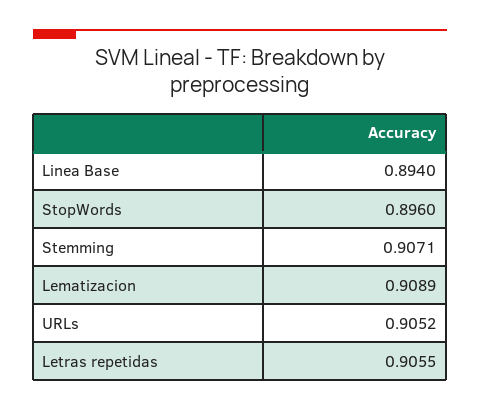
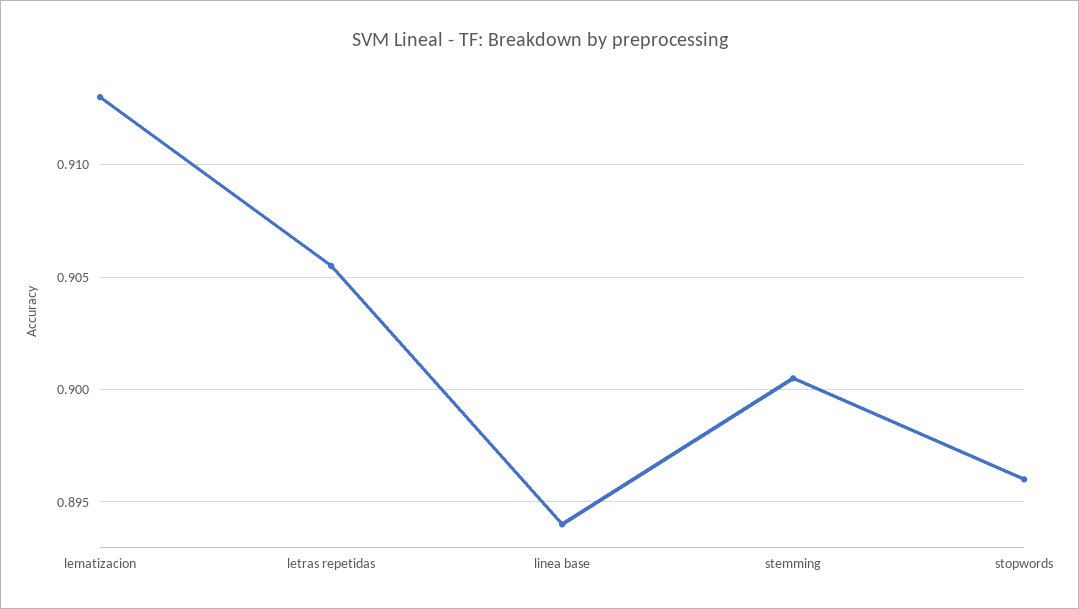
Stemming: 0.9071 -> 0.9005
Lematizacion: 0.9089 -> 0.913
URLs: 0.9052 -> none

